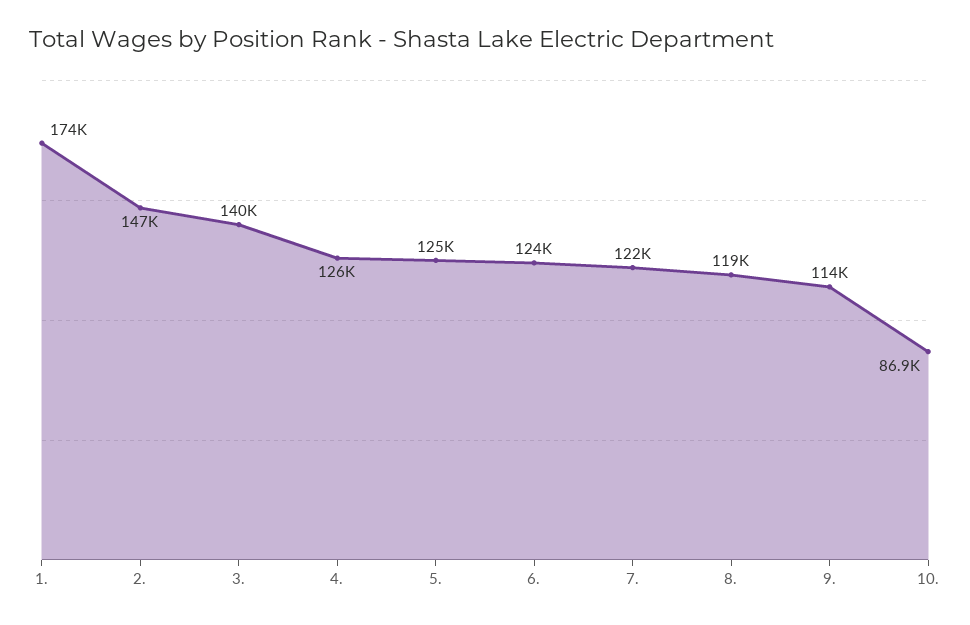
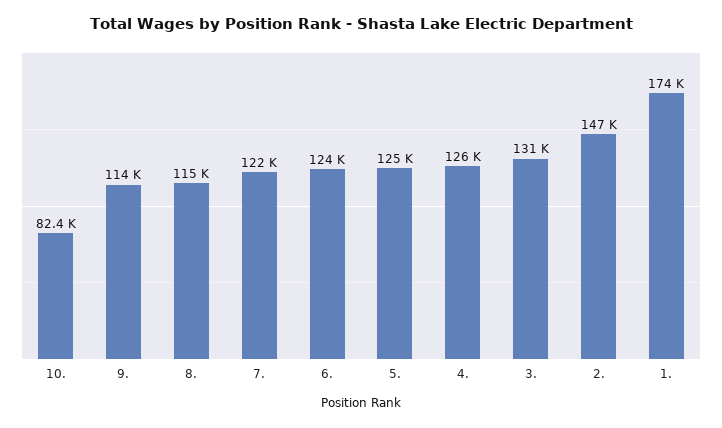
3.: 140000 -> 131000
8.: 119000 -> 115000
10.: 86900 -> 82400

